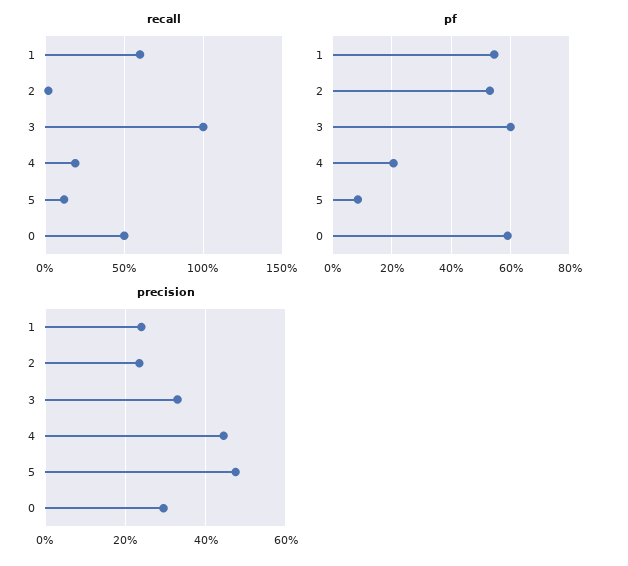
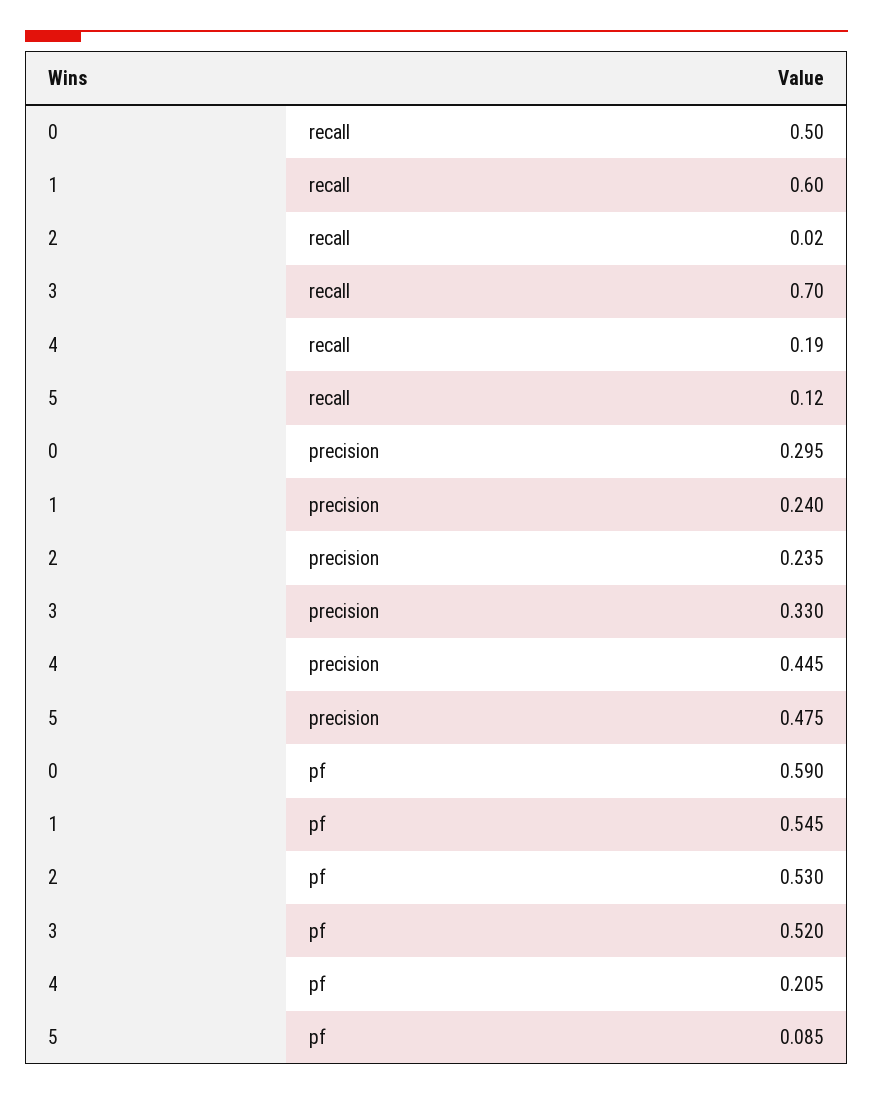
recall, 3: 1 -> 0.7
pf, 3: 0.6 -> 0.52

